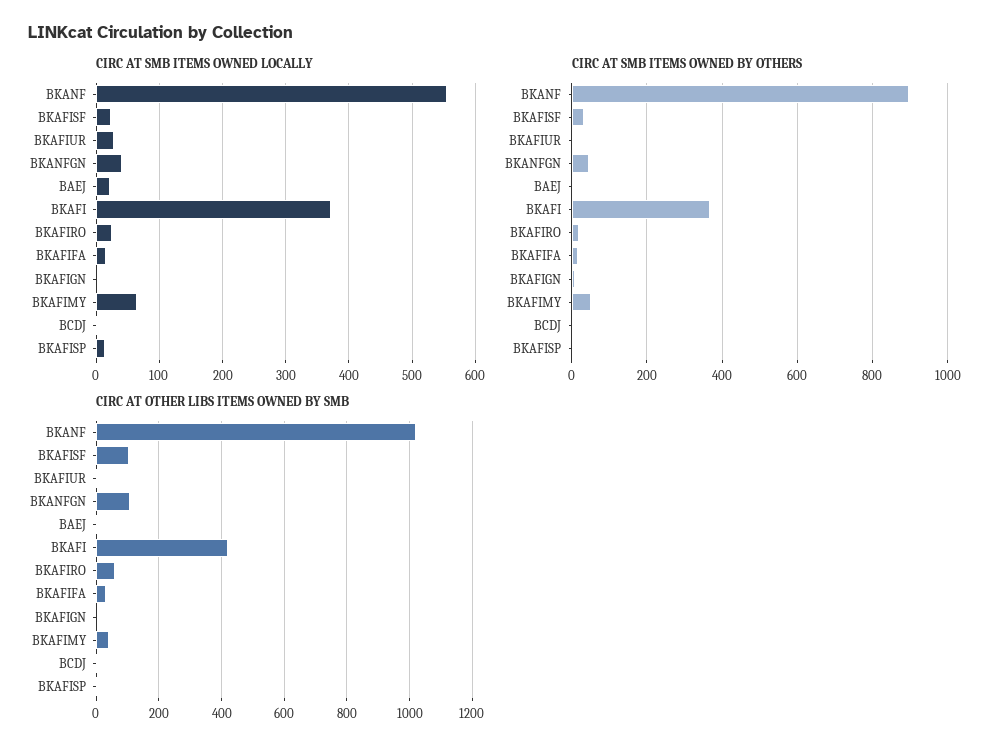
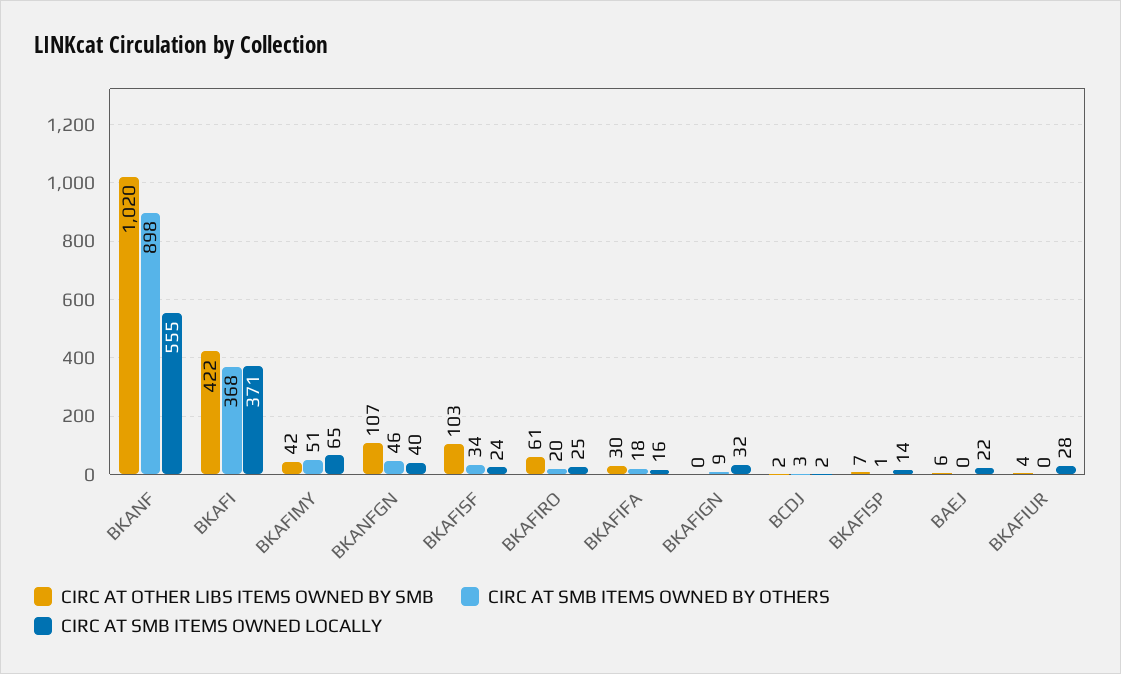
CIRC AT SMB ITEMS OWNED LOCALLY, BKAFIGN: 0 -> 32

